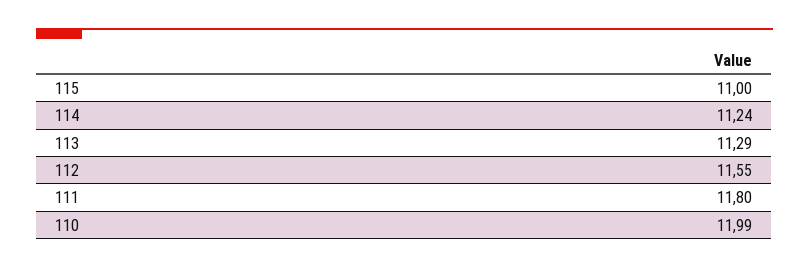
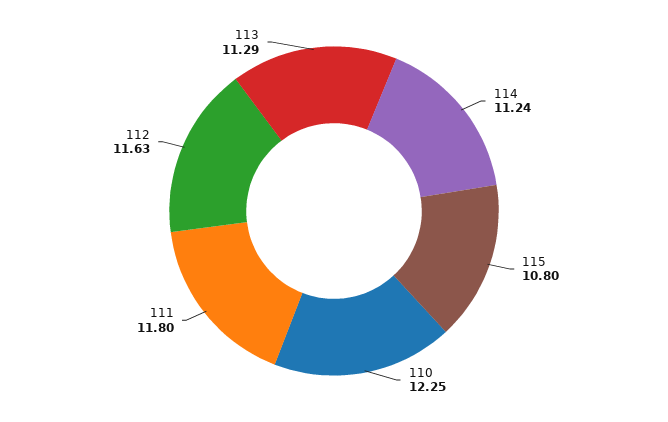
115: 11 -> 10.8
112: 11.55 -> 11.63
110: 11.99 -> 12.25

